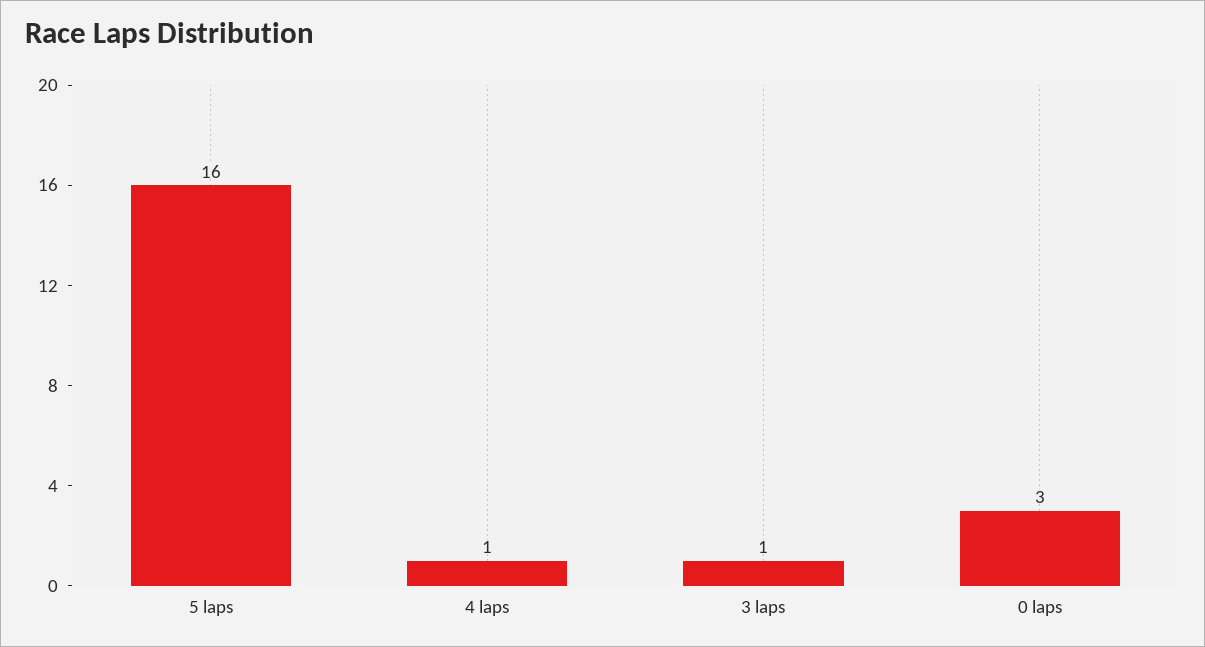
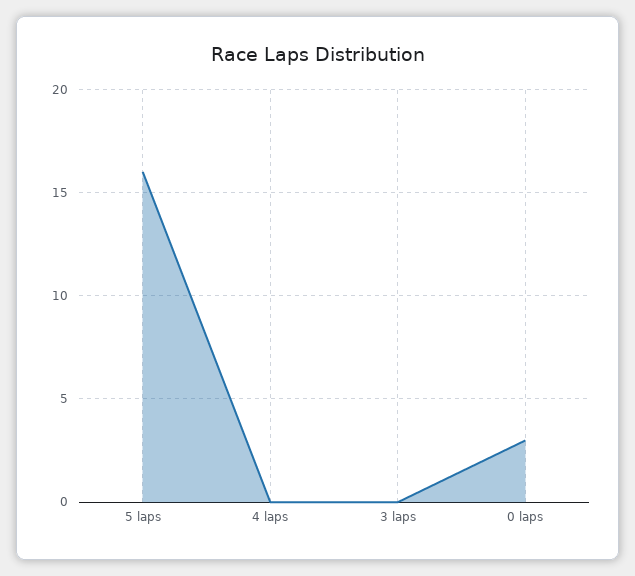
4 laps: 1 -> 0
3 laps: 1 -> 0

